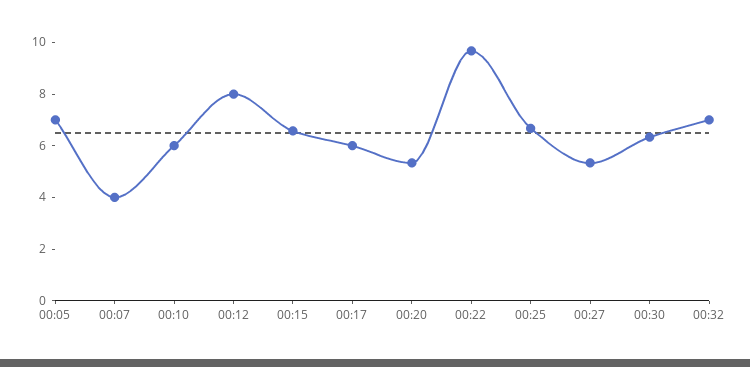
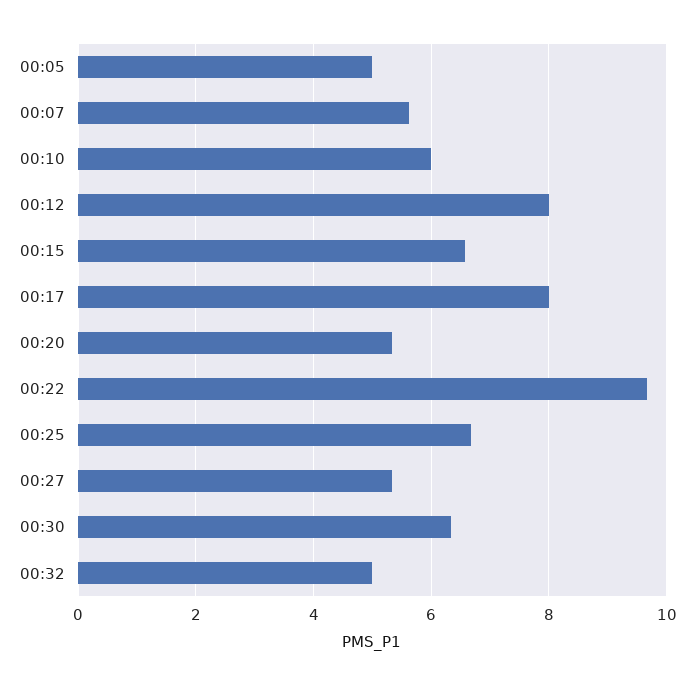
00:05: 7 -> 5
00:07: 4 -> 5.6
00:17: 6 -> 8
00:32: 7 -> 5

